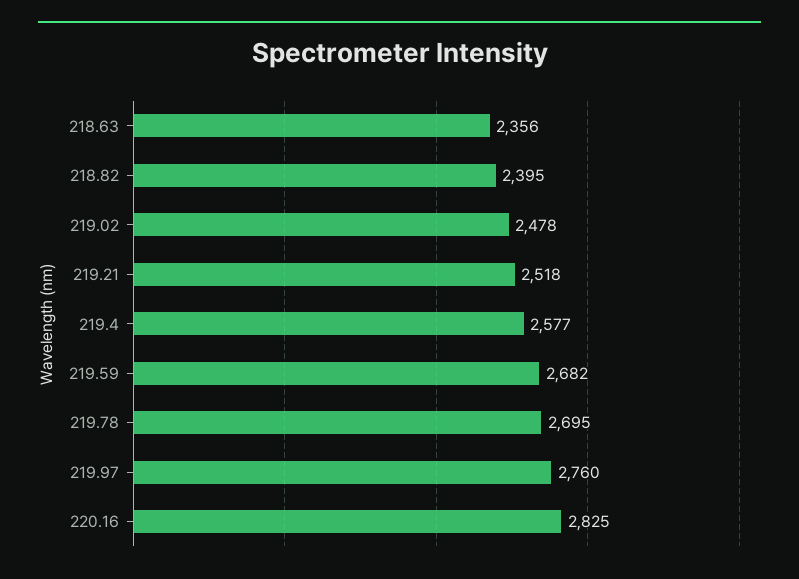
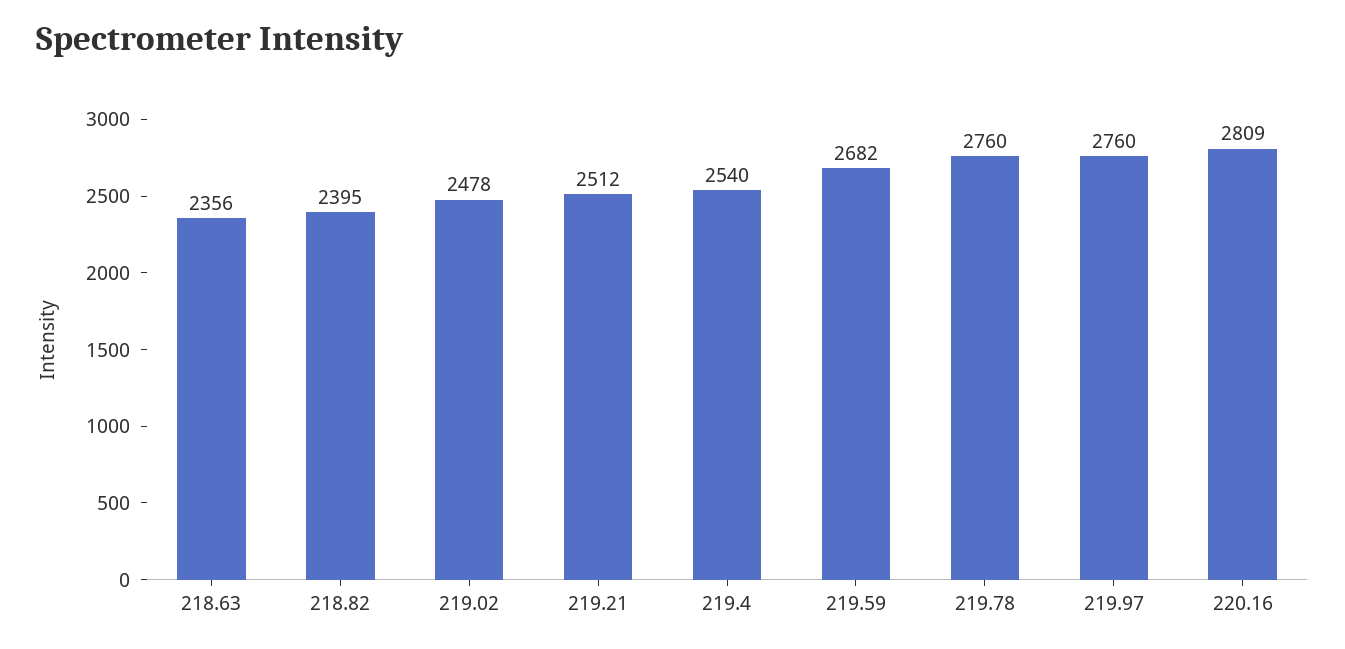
219.21: 2518 -> 2512
219.4: 2577 -> 2540
219.78: 2695 -> 2760
220.16: 2825 -> 2809

